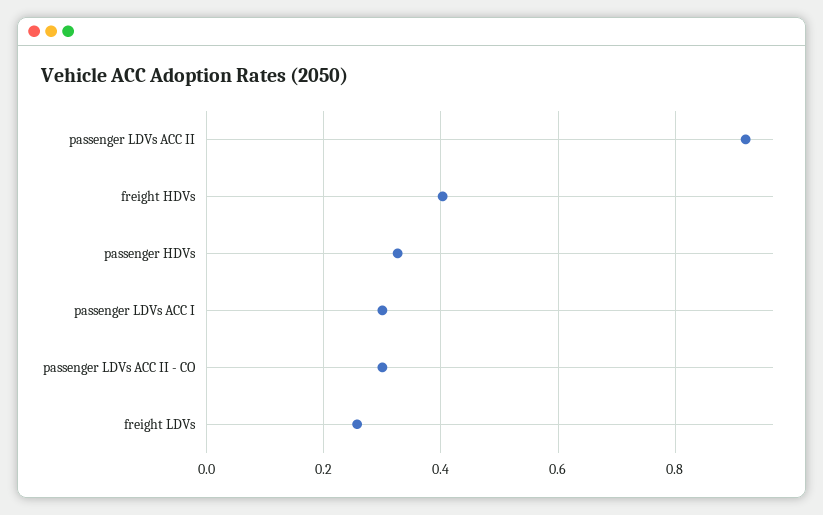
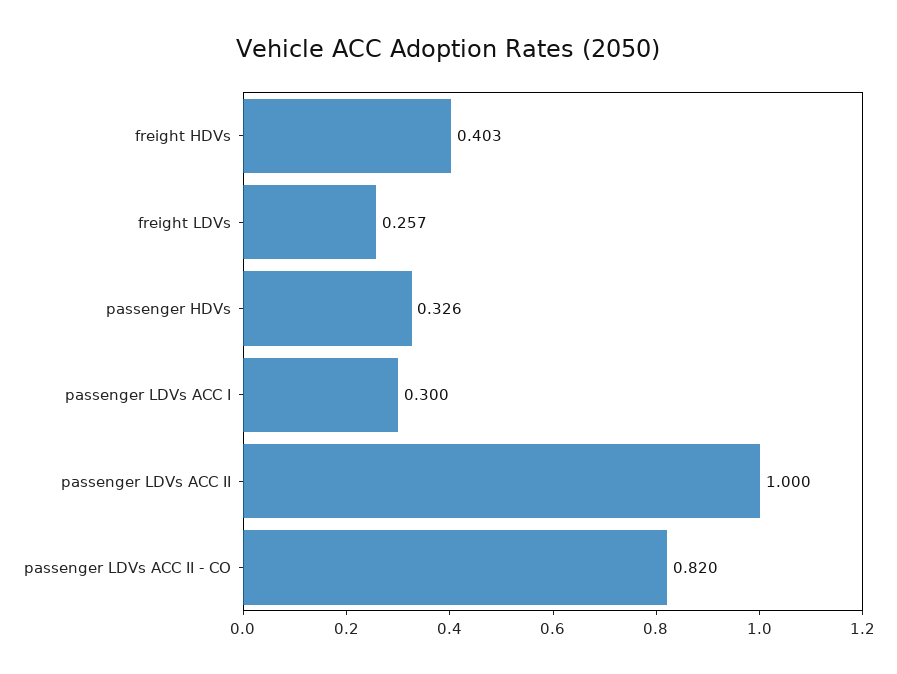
passenger LDVs ACC II: 0.92 -> 1
passenger LDVs ACC II - CO: 0.3 -> 0.82

